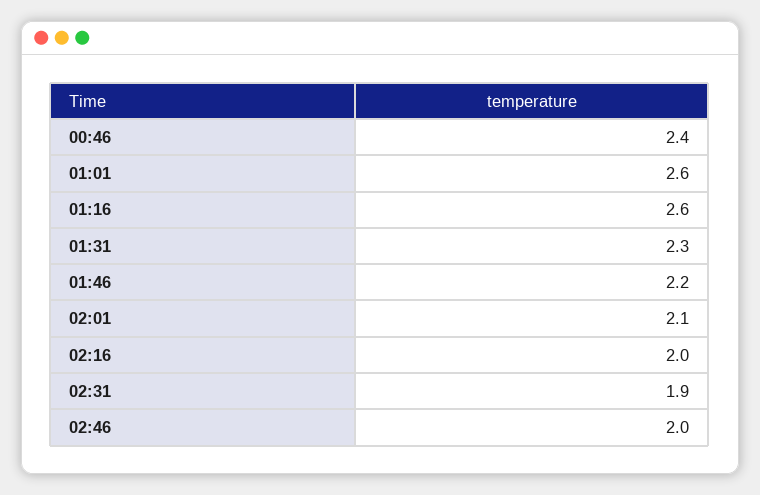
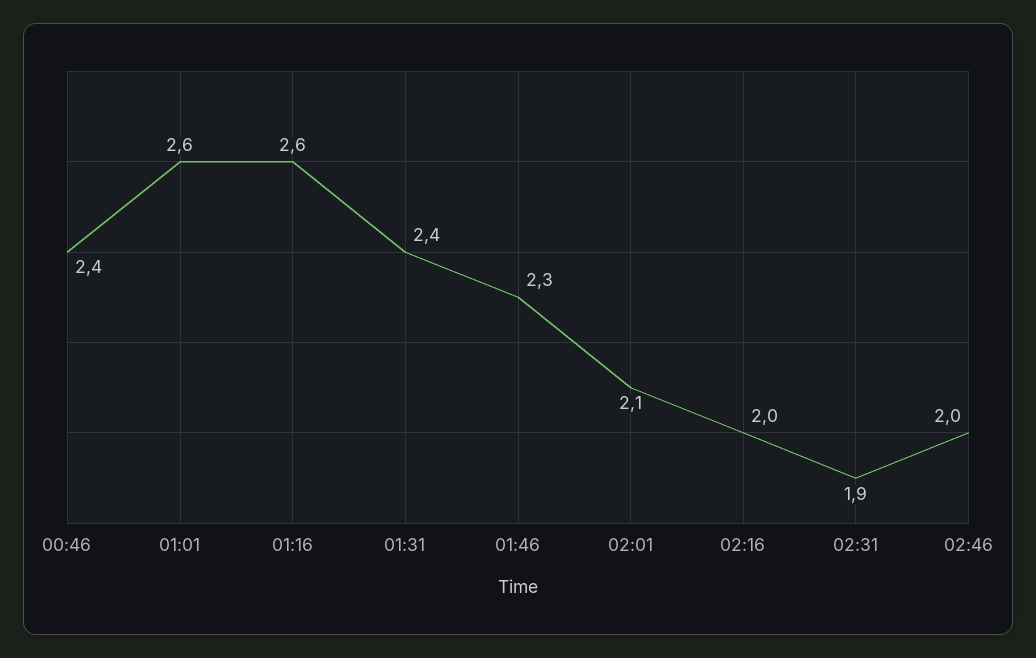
01:31: 2.3 -> 2.4
01:46: 2.2 -> 2.3

